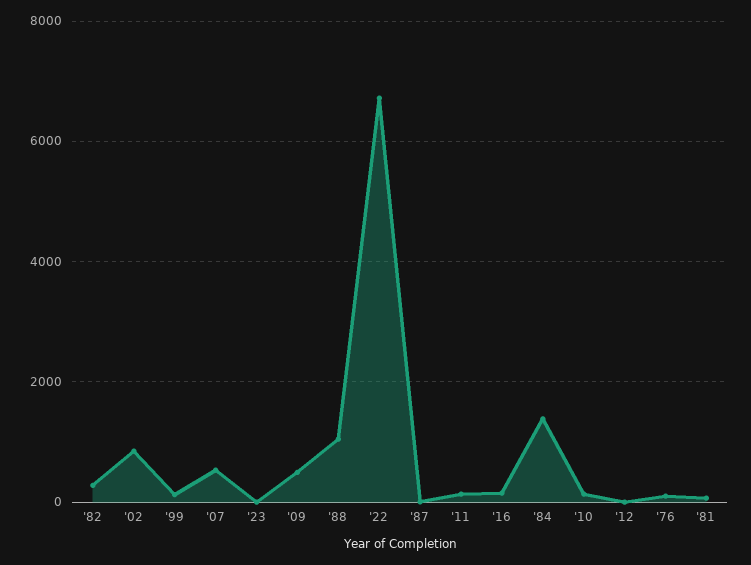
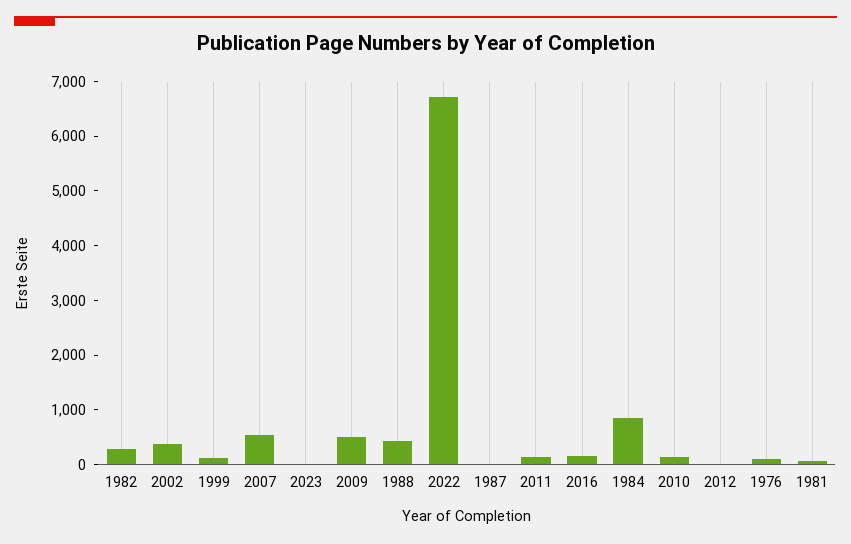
'02: 800 -> 400
'88: 1000 -> 400
'84: 1400 -> 800

